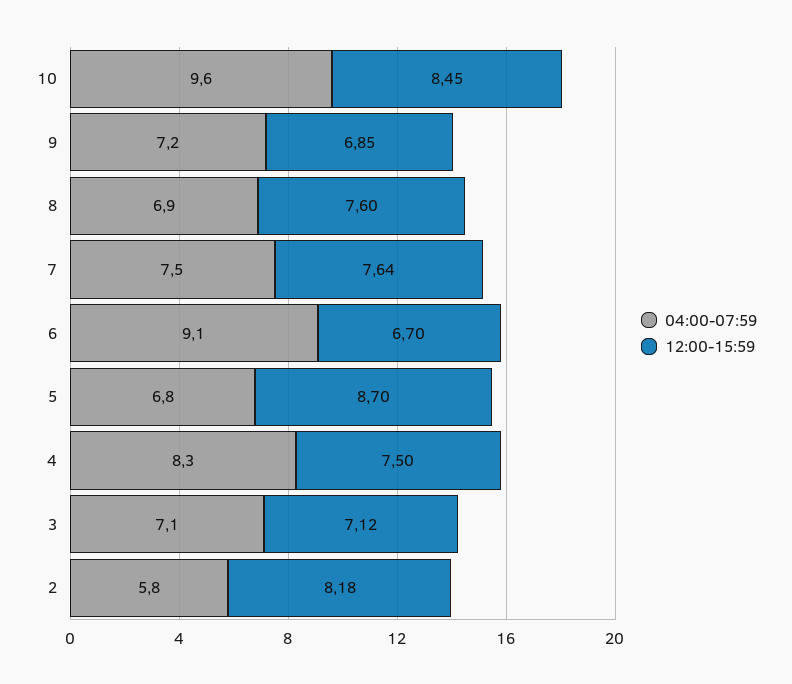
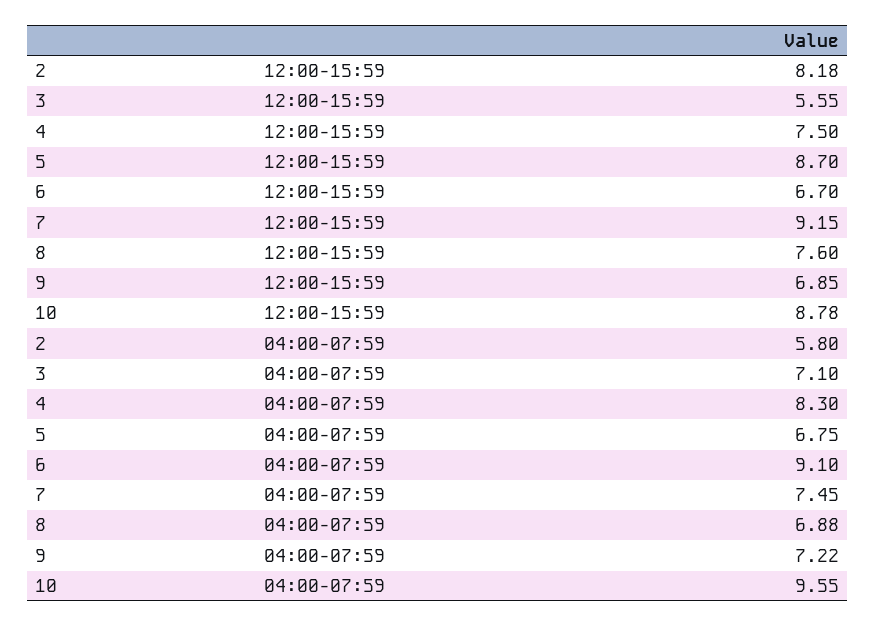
12:00-15:59, 10: 8.45 -> 8.78
12:00-15:59, 7: 7.64 -> 9.15
12:00-15:59, 3: 7.12 -> 5.55

